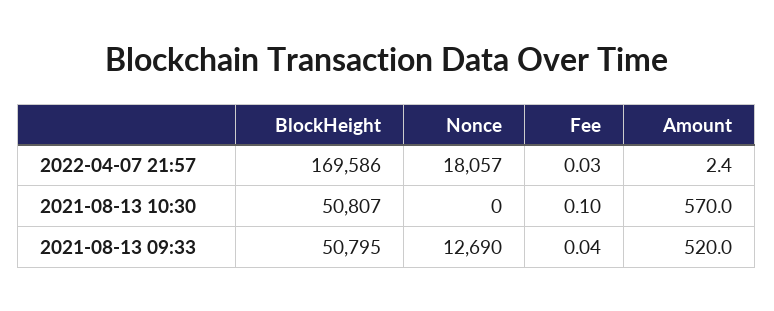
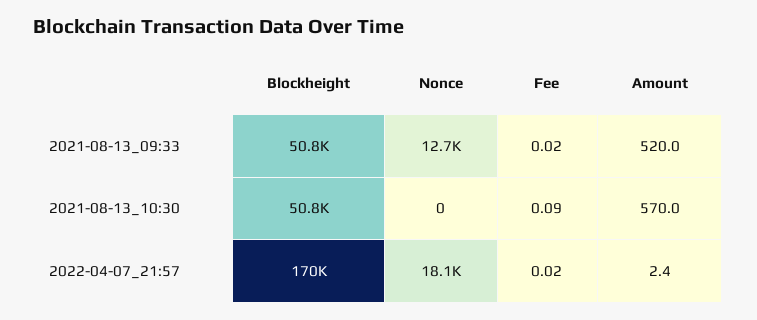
Fee, 2022-04-07 21:57: 0.03 -> 0.02
Fee, 2021-08-13 10:30: 0.1 -> 0.09
Fee, 2021-08-13 09:33: 0.04 -> 0.02

